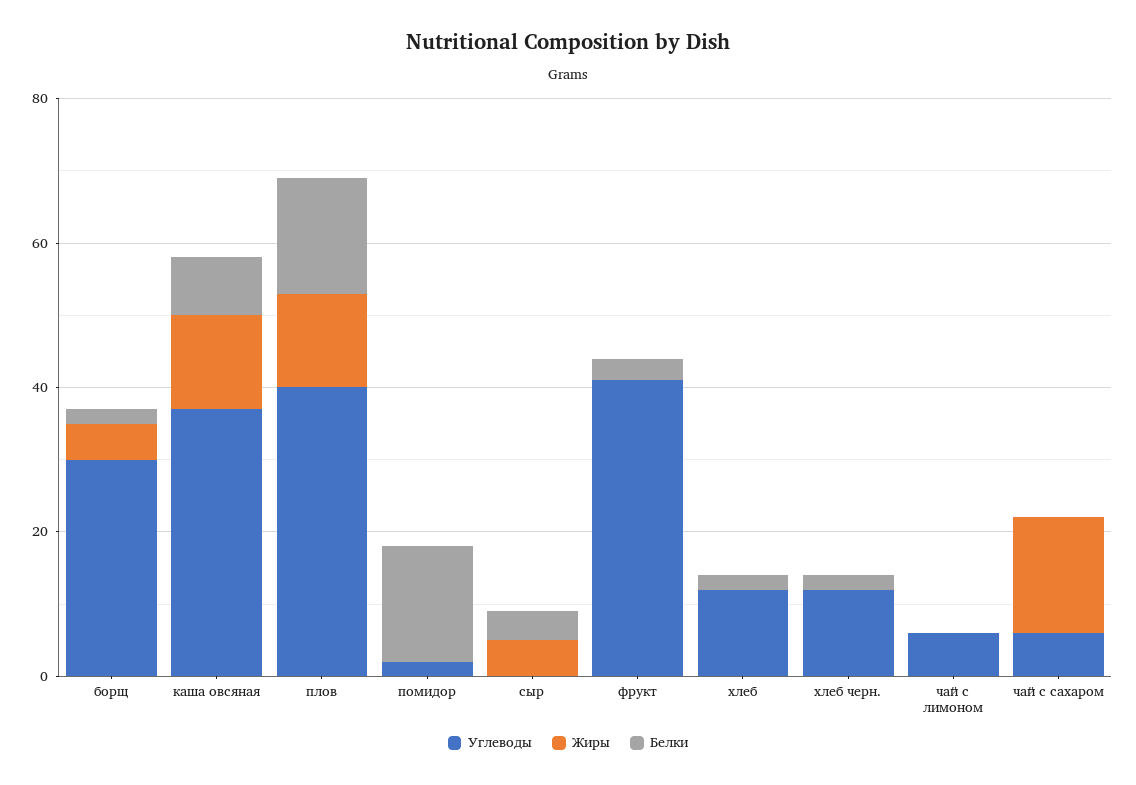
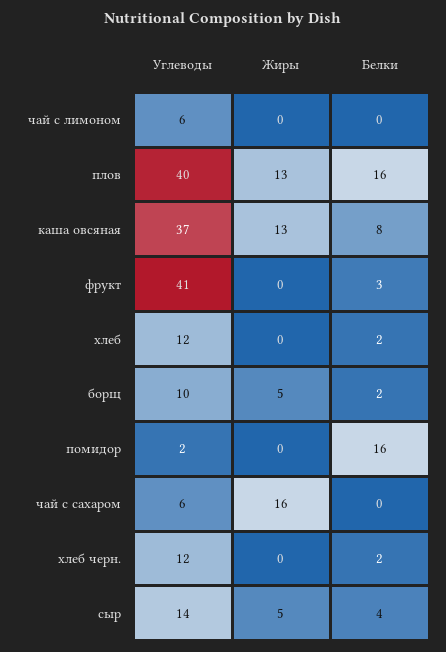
Углеводы, борщ: 30 -> 10
Углеводы, сыр: 0 -> 14

